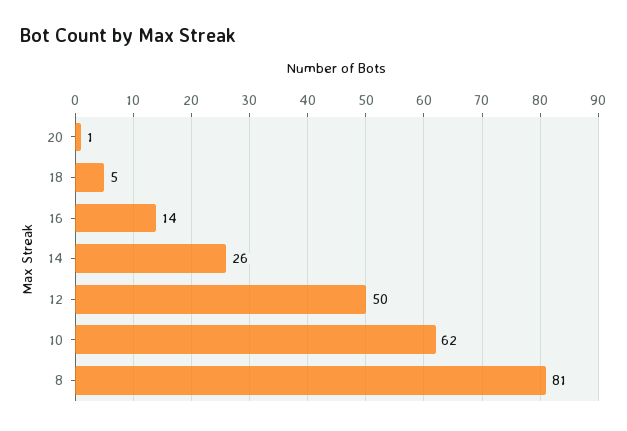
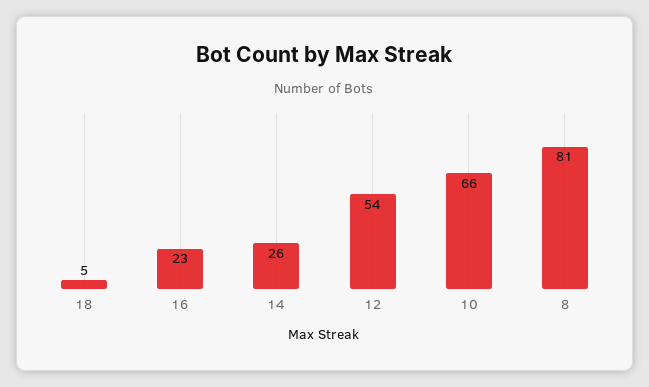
20: 1 -> none
16: 14 -> 23
12: 50 -> 54
10: 62 -> 66

